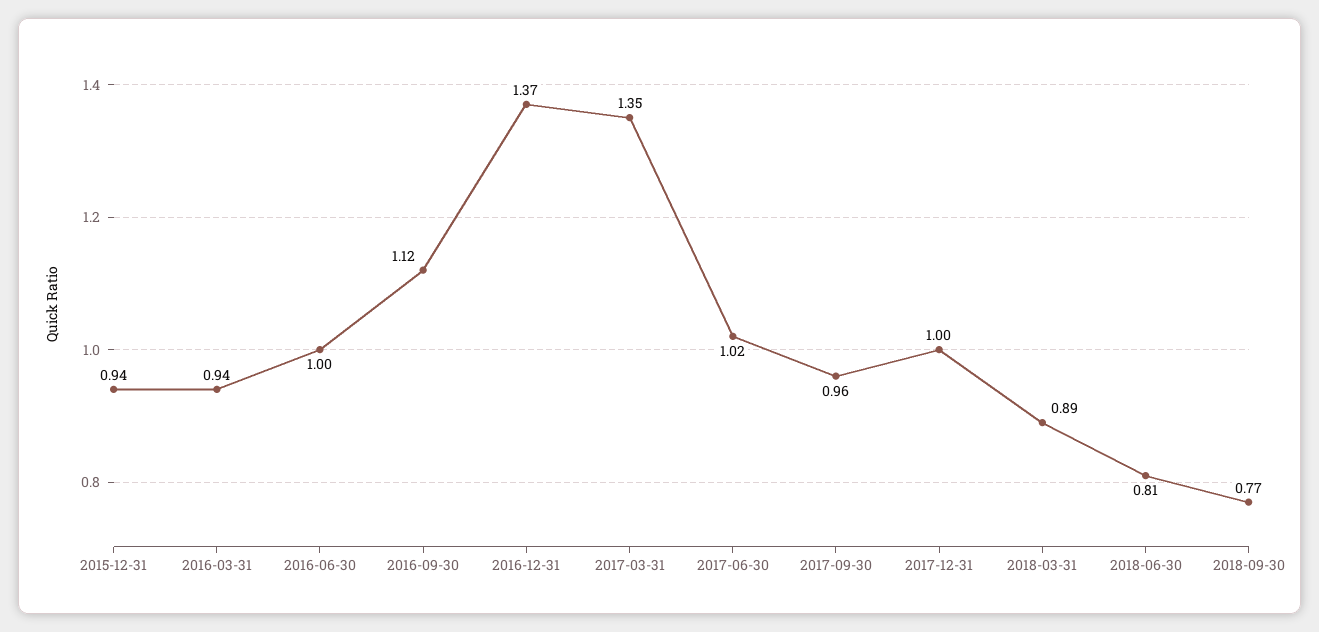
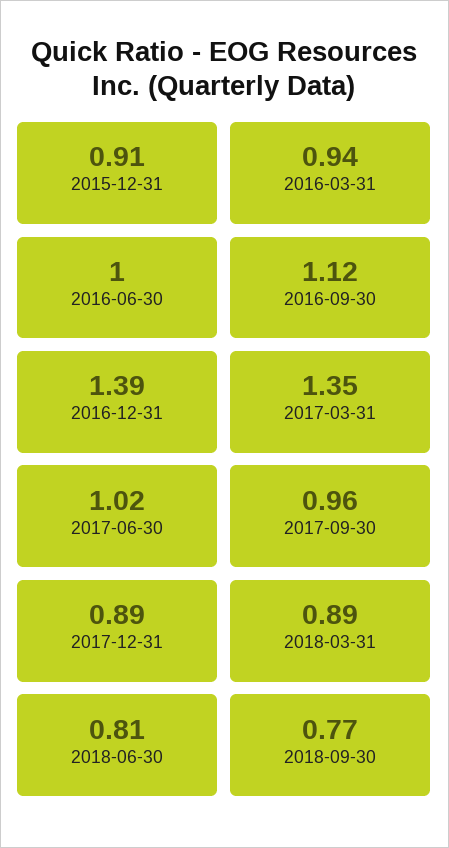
2015-12-31: 0.94 -> 0.91
2016-12-31: 1.37 -> 1.39
2017-12-31: 1 -> 0.89

